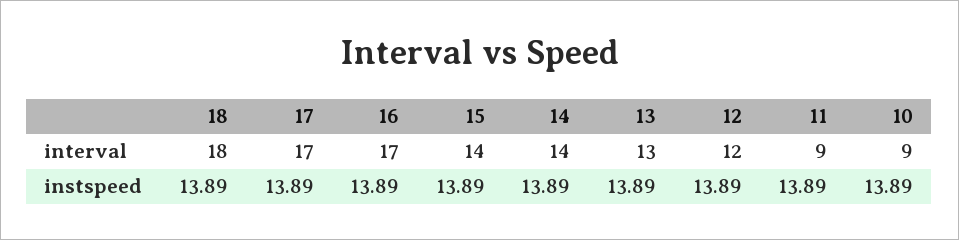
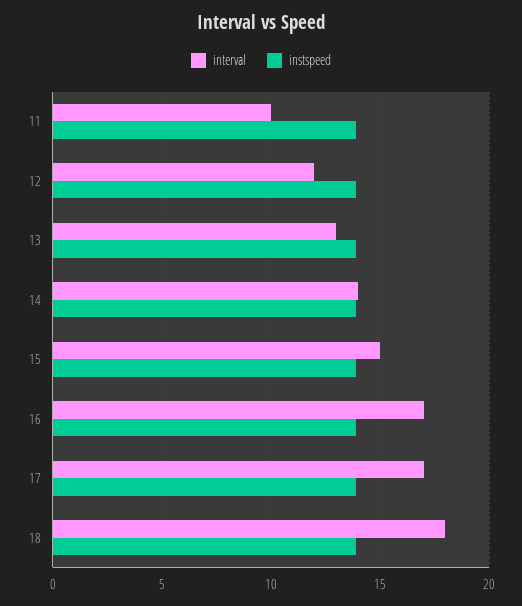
interval, 15: 14 -> 15
interval, 11: 9 -> 10
interval, 10: 9 -> none
instspeed, 10: 13.89 -> none

